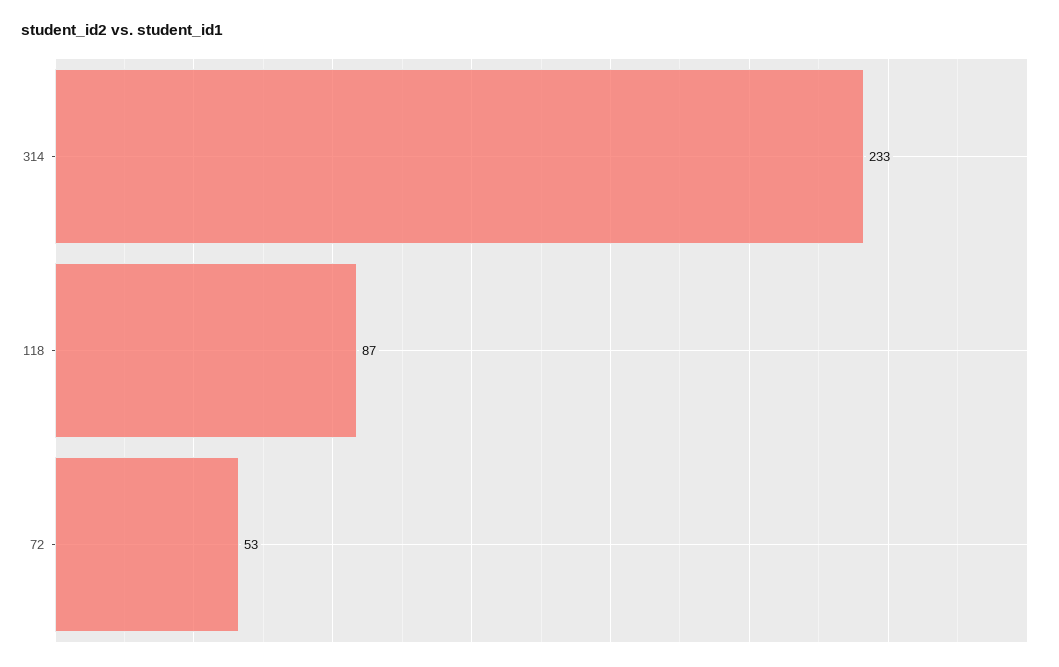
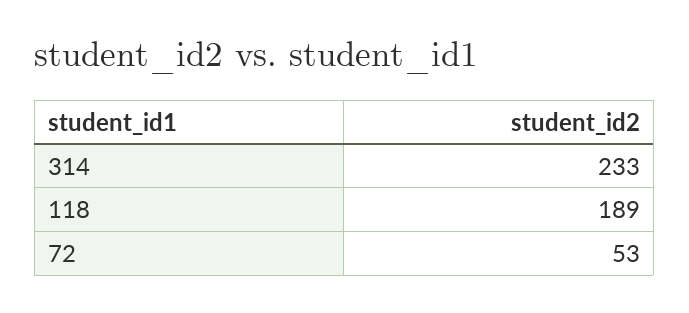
118: 87 -> 189

